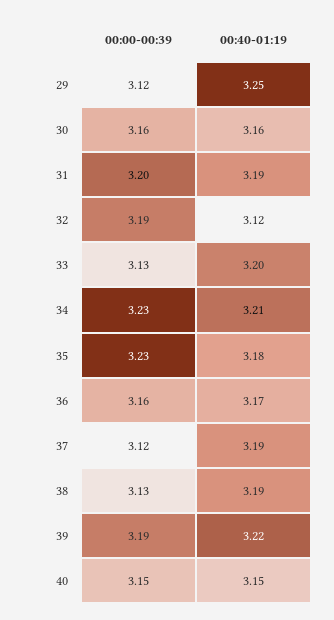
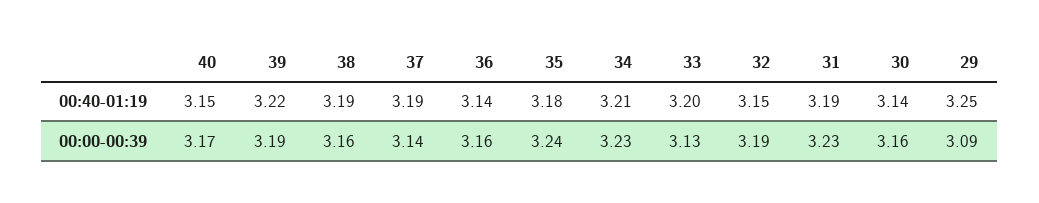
00:00-00:39, 29: 3.12 -> 3.09
00:40-01:19, 30: 3.16 -> 3.14
00:00-00:39, 31: 3.2 -> 3.23
00:40-01:19, 32: 3.12 -> 3.15
00:00-00:39, 35: 3.23 -> 3.24
00:40-01:19, 36: 3.17 -> 3.14
00:00-00:39, 37: 3.12 -> 3.14
00:00-00:39, 38: 3.13 -> 3.16
00:00-00:39, 40: 3.15 -> 3.17

